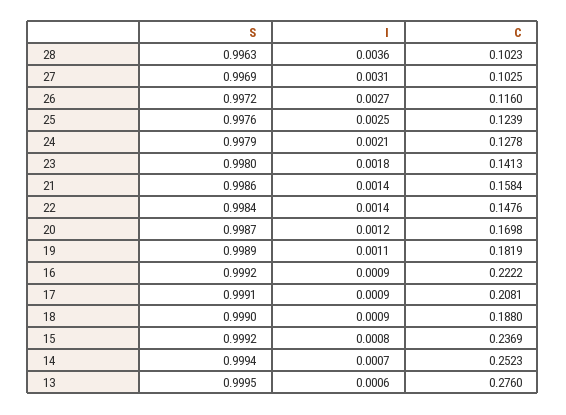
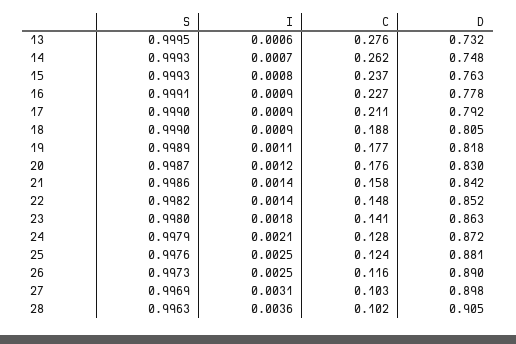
S, 26: 0.9972 -> 0.9973
I, 26: 0.0027 -> 0.0025
S, 22: 0.9984 -> 0.9982
C, 20: 0.1698 -> 0.176
C, 19: 0.1819 -> 0.177
S, 16: 0.9992 -> 0.9991
C, 16: 0.2222 -> 0.227
S, 17: 0.9991 -> 0.999
C, 17: 0.2081 -> 0.211
S, 15: 0.9992 -> 0.9993
S, 14: 0.9994 -> 0.9993
C, 14: 0.2523 -> 0.262
D, 13: none -> 0.732
D, 14: none -> 0.748
D, 15: none -> 0.763
D, 16: none -> 0.778
D, 17: none -> 0.792
D, 18: none -> 0.805
D, 19: none -> 0.818
D, 20: none -> 0.83
D, 21: none -> 0.842
D, 22: none -> 0.852
D, 23: none -> 0.863
D, 24: none -> 0.872
D, 25: none -> 0.881
D, 26: none -> 0.89
D, 27: none -> 0.898
D, 28: none -> 0.905

